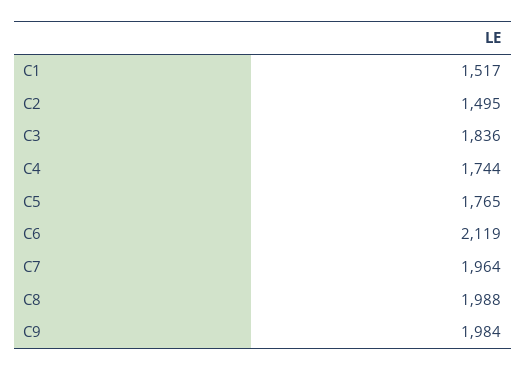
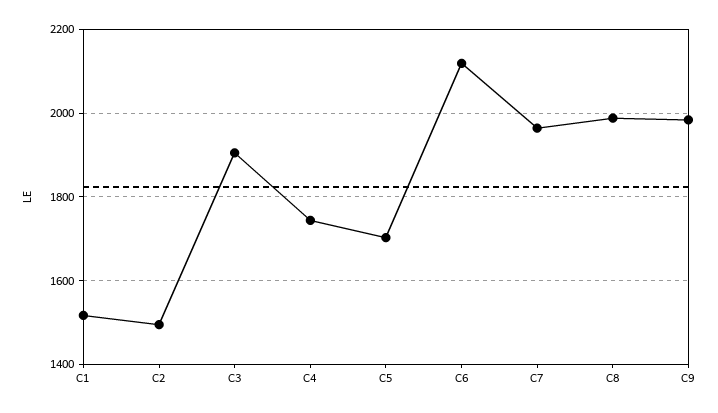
C3: 1836 -> 1900
C5: 1765 -> 1700

